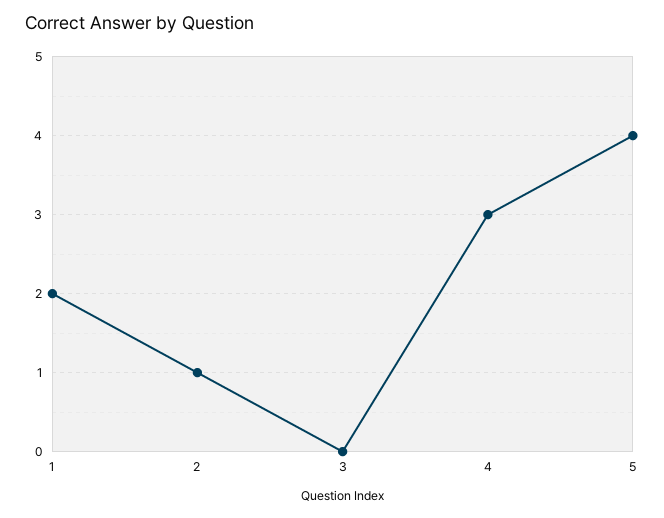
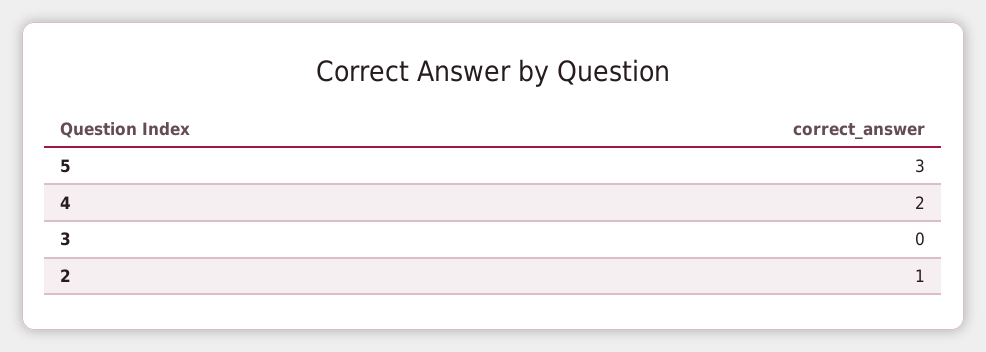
1: 2 -> none
4: 3 -> 2
5: 4 -> 3

